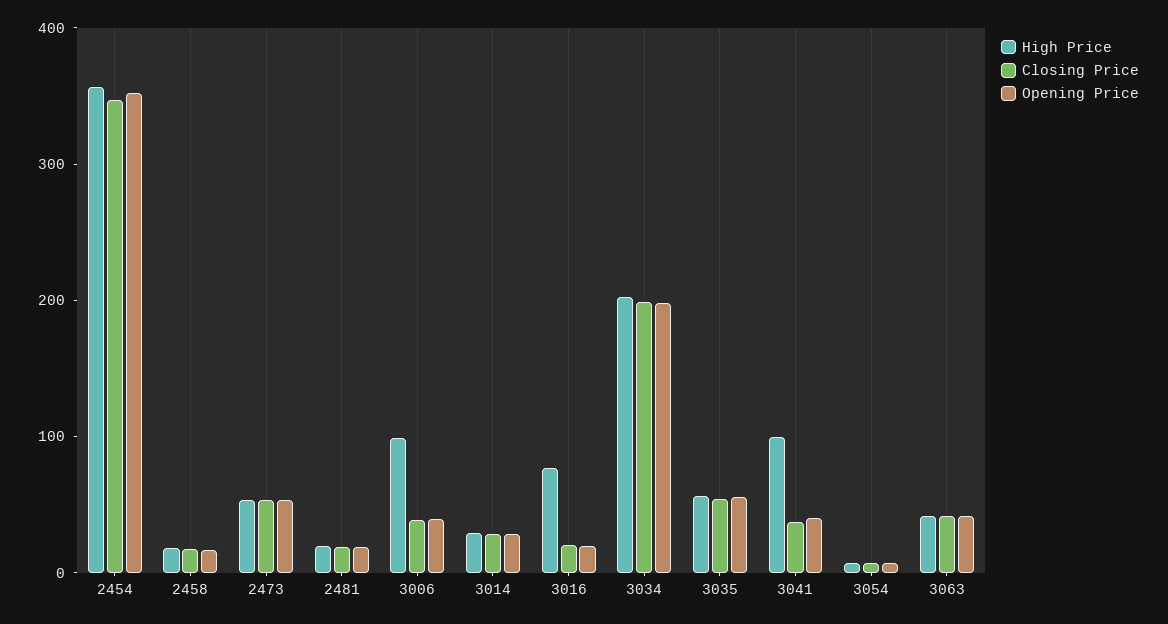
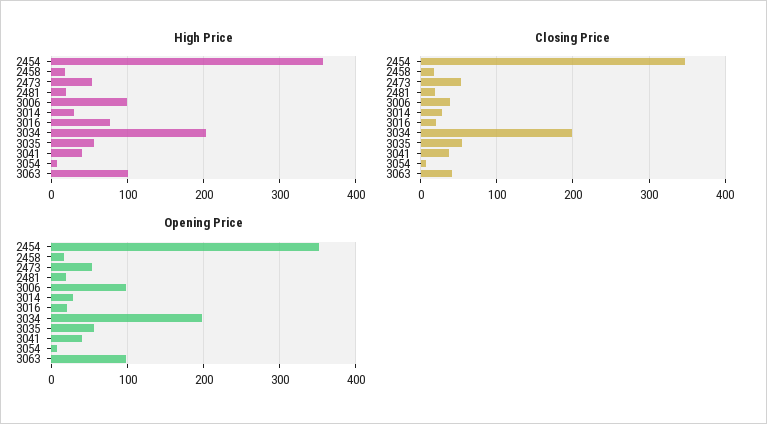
Opening Price, 3006: 40 -> 100
High Price, 3041: 100 -> 40
High Price, 3063: 40 -> 100
Opening Price, 3063: 40 -> 100

